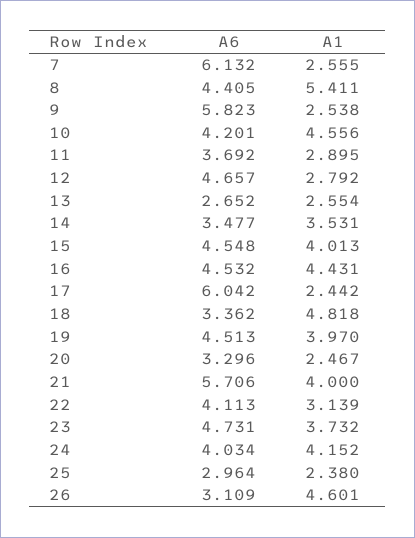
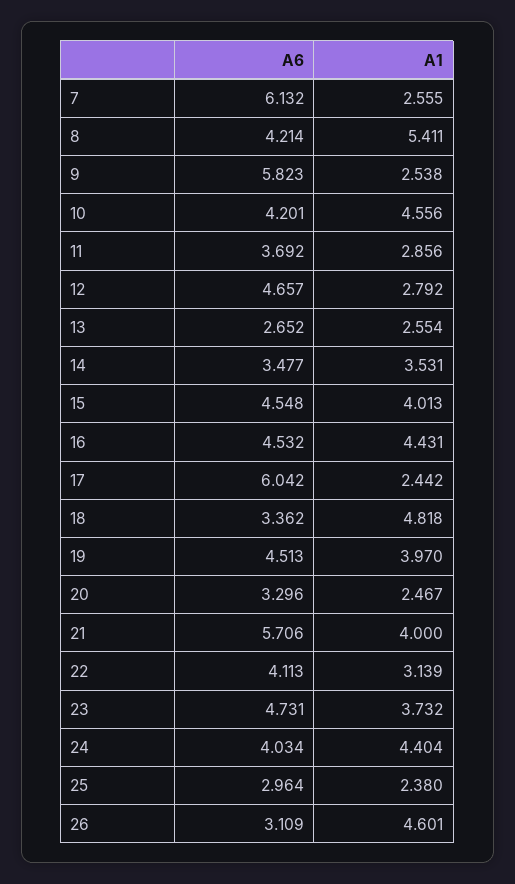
A6, 8: 4.405 -> 4.214
A1, 11: 2.895 -> 2.856
A1, 24: 4.152 -> 4.404

